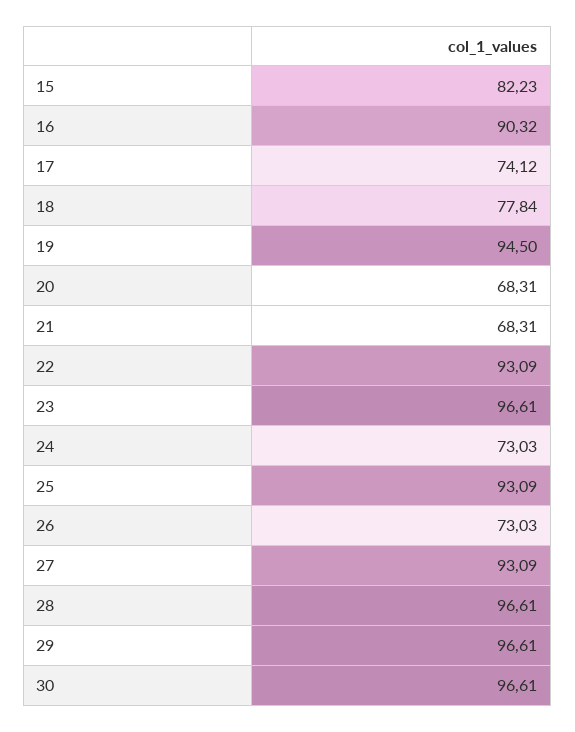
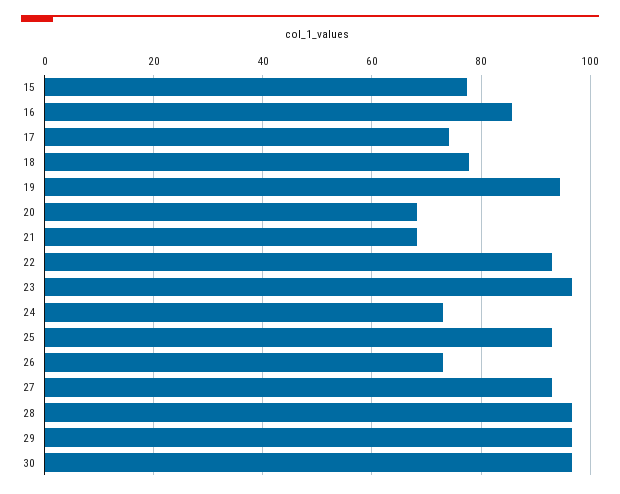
15: 82.23 -> 78
16: 90.32 -> 86

